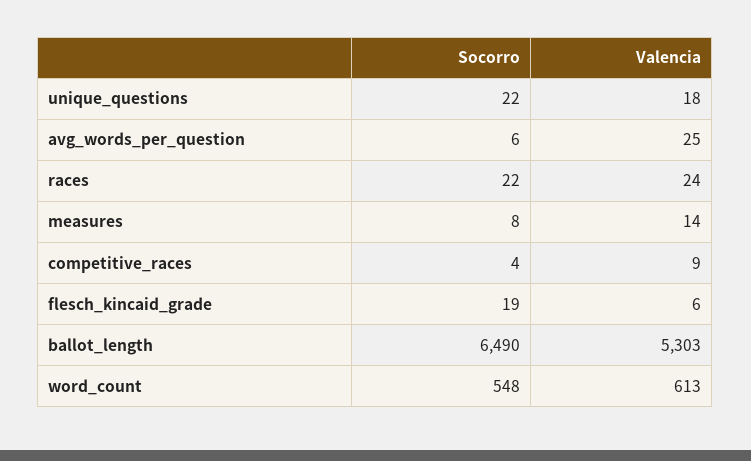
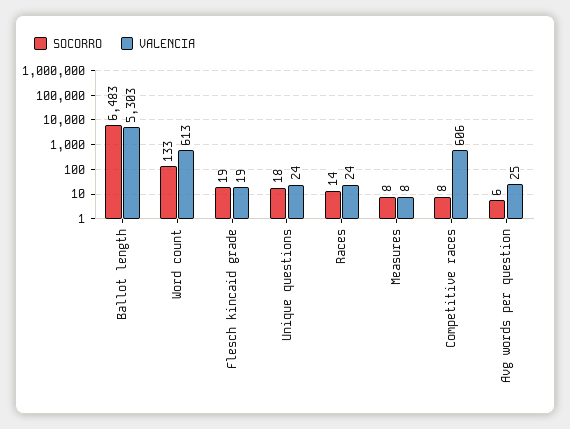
Socorro, unique_questions: 22 -> 18
Valencia, unique_questions: 18 -> 24
Socorro, races: 22 -> 14
Valencia, measures: 14 -> 8
Socorro, competitive_races: 4 -> 8
Valencia, competitive_races: 9 -> 606
Valencia, flesch_kincaid_grade: 6 -> 19
Socorro, ballot_length: 6490 -> 6483
Socorro, word_count: 548 -> 133

